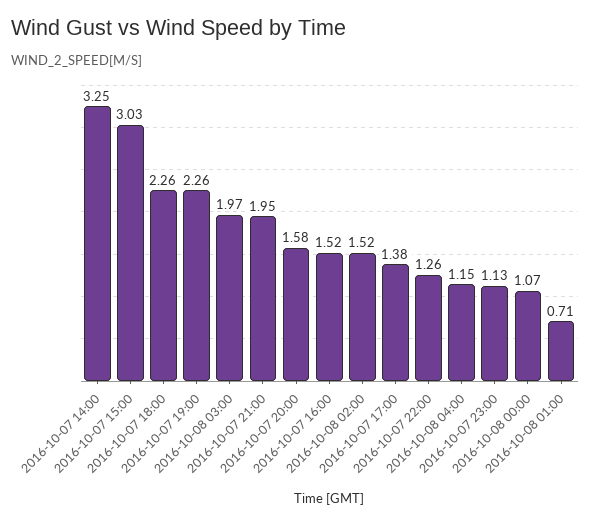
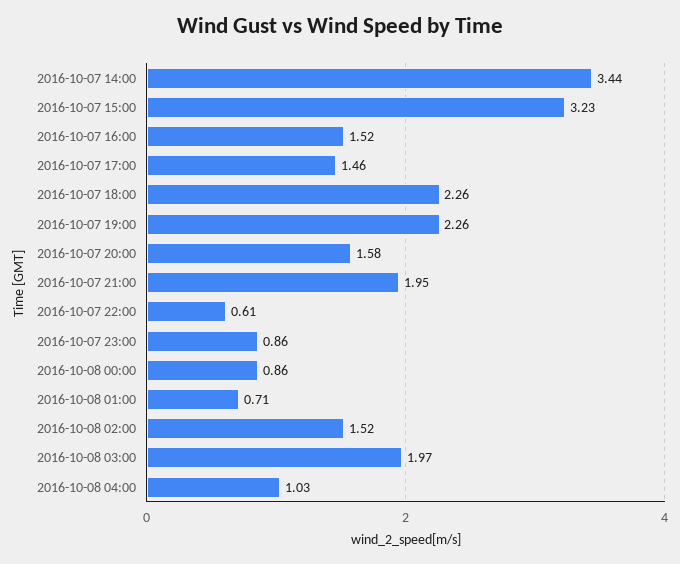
2016-10-07 14:00: 3.25 -> 3.44
2016-10-07 15:00: 3.03 -> 3.23
2016-10-07 17:00: 1.38 -> 1.46
2016-10-07 22:00: 1.26 -> 0.61
2016-10-08 04:00: 1.15 -> 1.03
2016-10-07 23:00: 1.13 -> 0.86
2016-10-08 00:00: 1.07 -> 0.86

